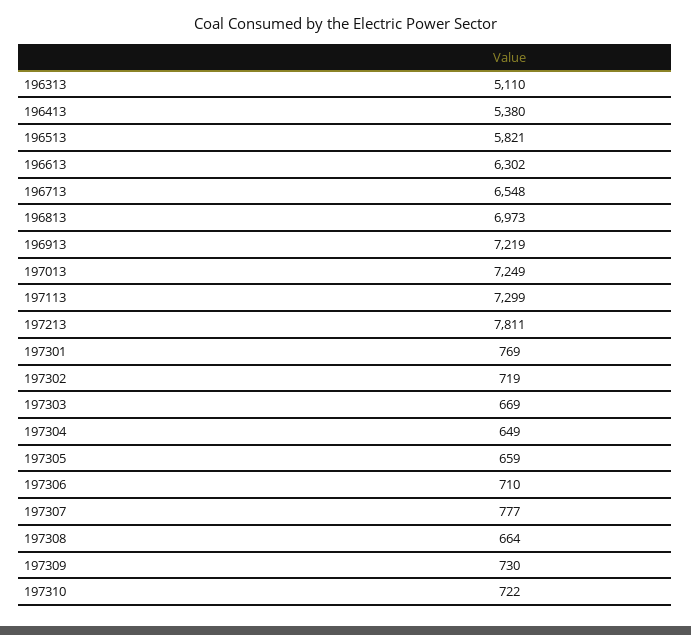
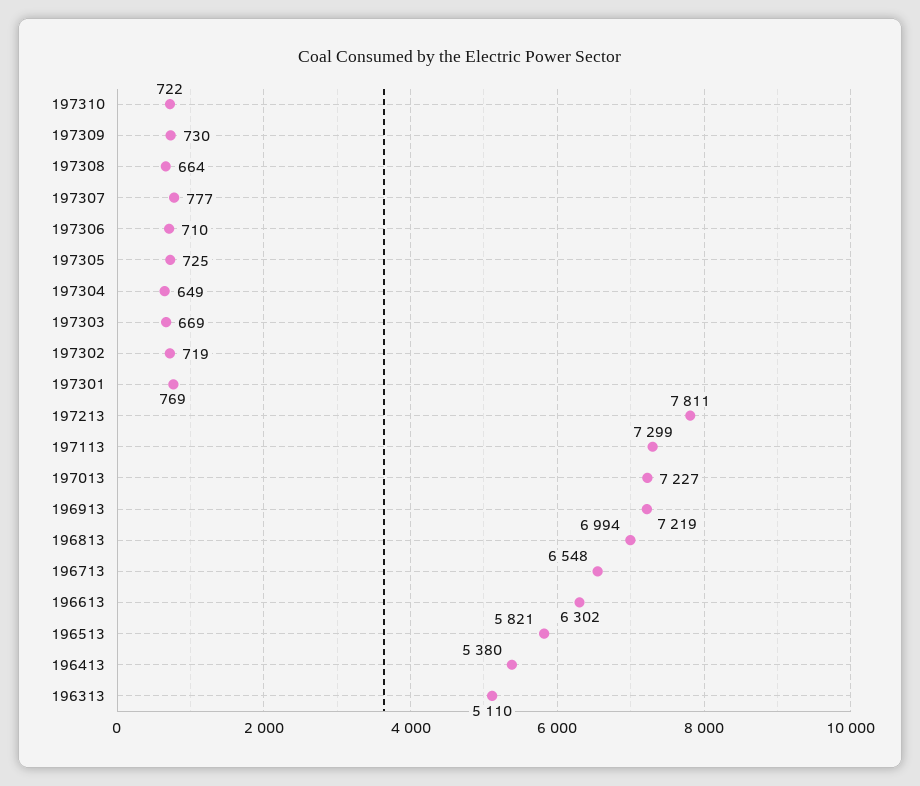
196813: 6973 -> 6994
197013: 7249 -> 7227
197305: 659 -> 725

